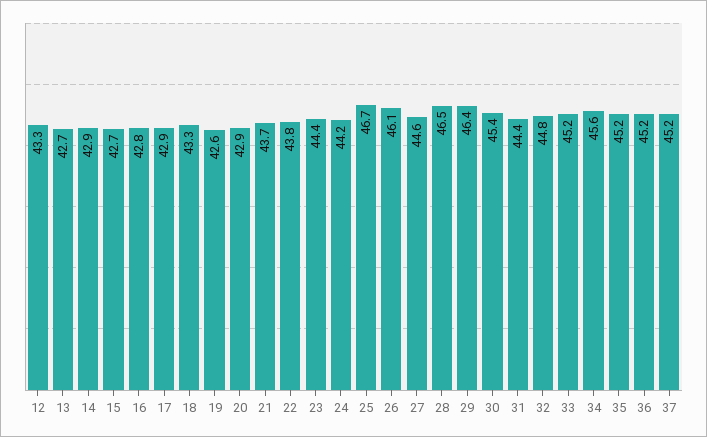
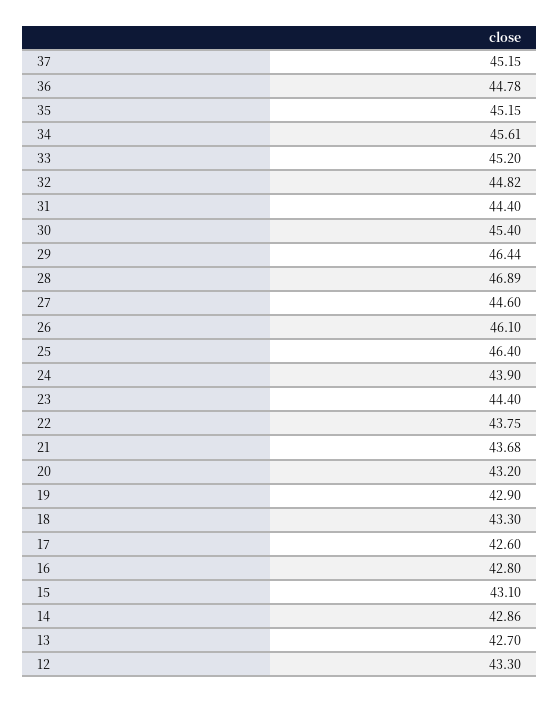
15: 42.7 -> 43.1
17: 42.9 -> 42.6
19: 42.6 -> 42.9
20: 42.9 -> 43.2
24: 44.2 -> 43.9
25: 46.7 -> 46.4
28: 46.5 -> 46.89
36: 45.2 -> 44.78

